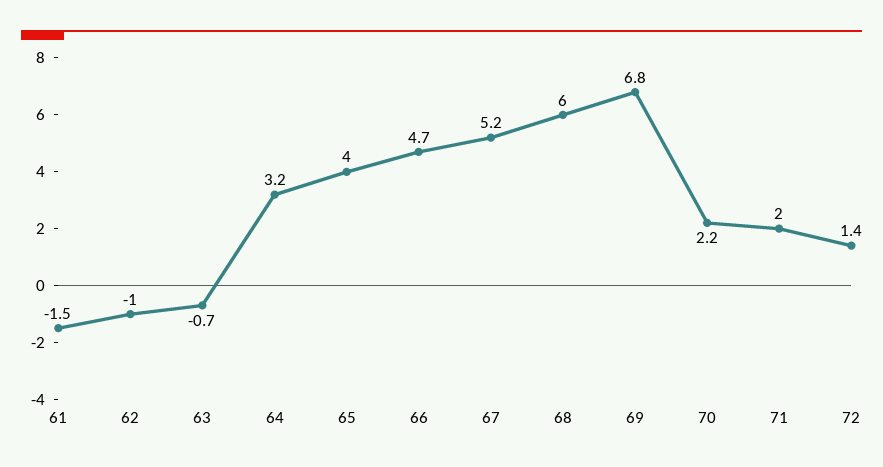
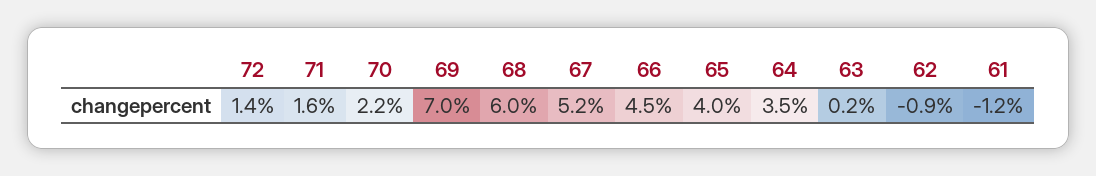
61: -1.5 -> -1.2
62: -1 -> -0.9
63: -0.7 -> 0.2
64: 3.2 -> 3.5
66: 4.7 -> 4.5
69: 6.8 -> 7
71: 2 -> 1.6

